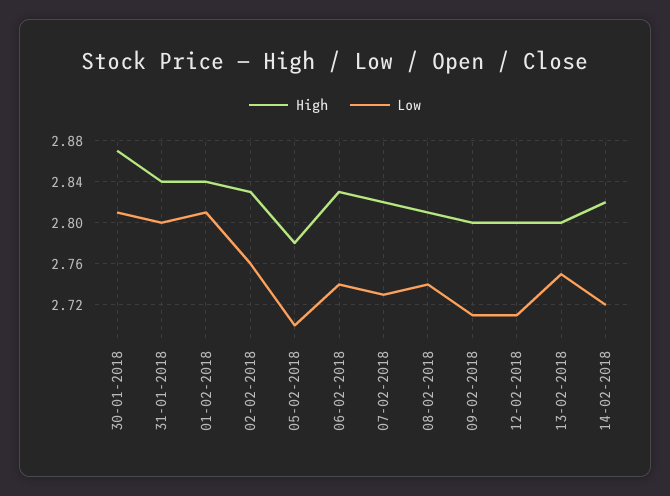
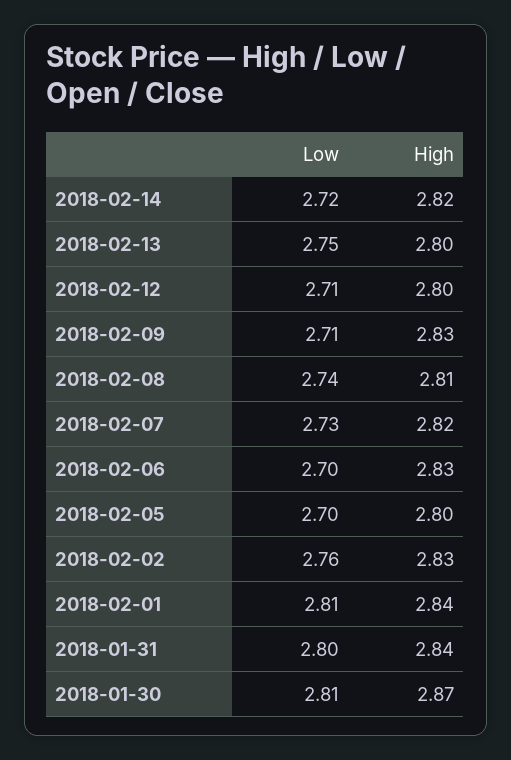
High, 05-02-2018: 2.78 -> 2.8
Low, 06-02-2018: 2.74 -> 2.7
High, 09-02-2018: 2.8 -> 2.83

